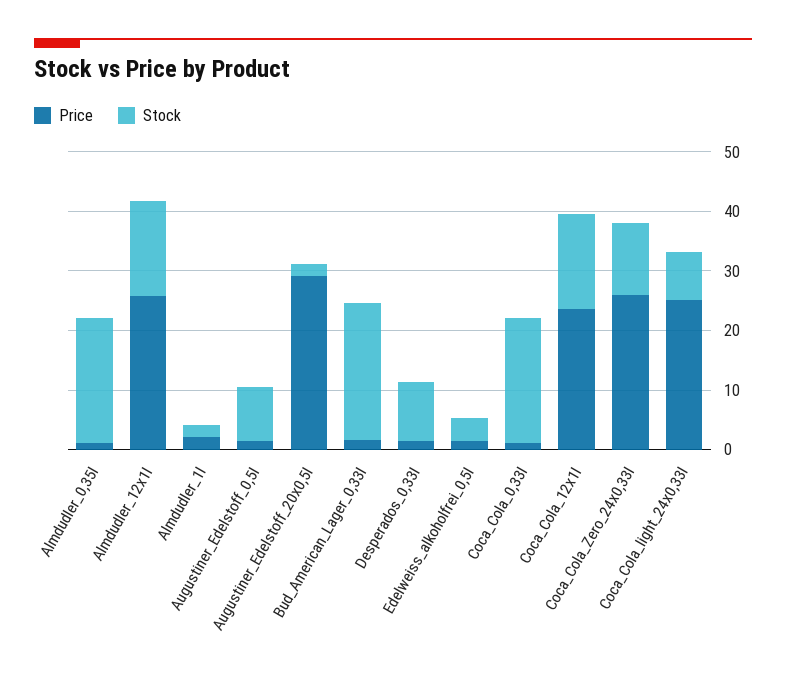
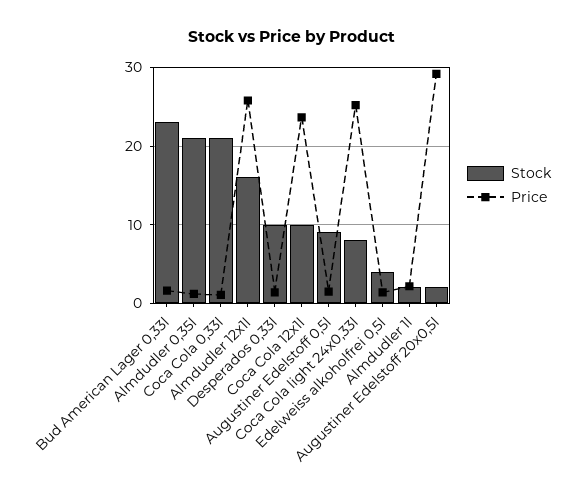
Stock, Coca_Cola_12x1l: 16 -> 10
Price, Coca_Cola_Zero_24x0,33l: 26 -> none
Stock, Coca_Cola_Zero_24x0,33l: 12 -> none

